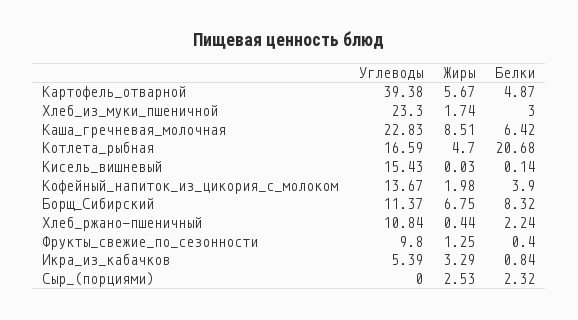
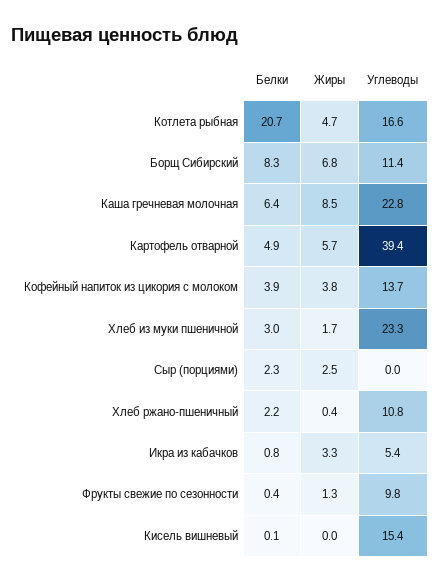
Жиры, Кофейный_напиток_из_цикория_с_молоком: 1.98 -> 3.8

